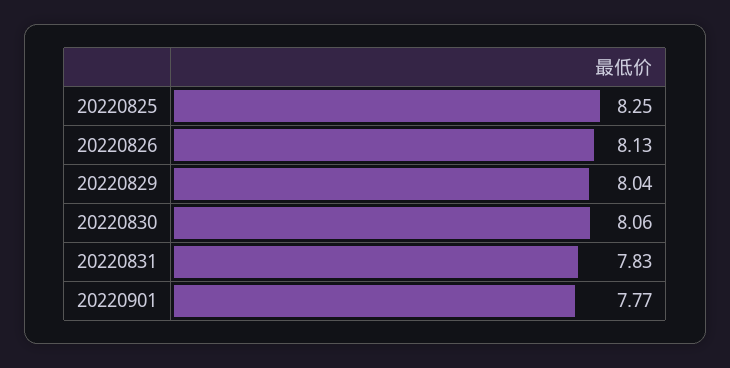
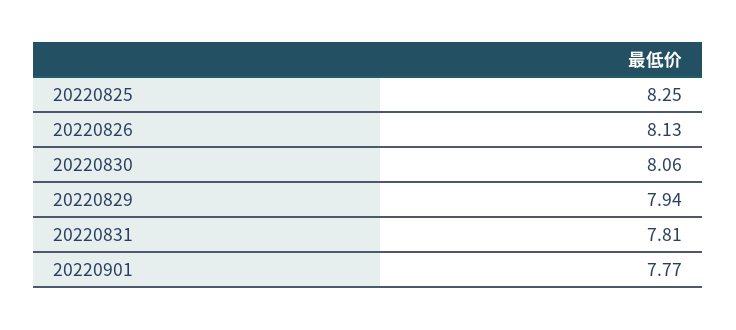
20220829: 8.04 -> 7.94
20220831: 7.83 -> 7.81

